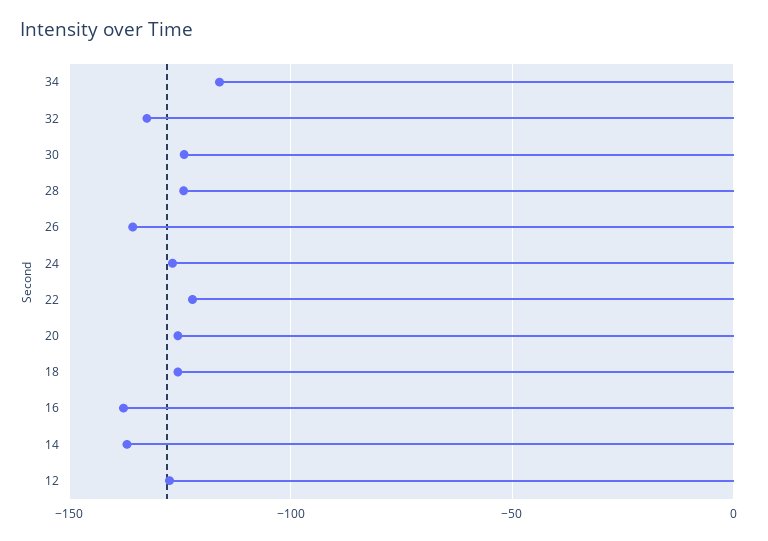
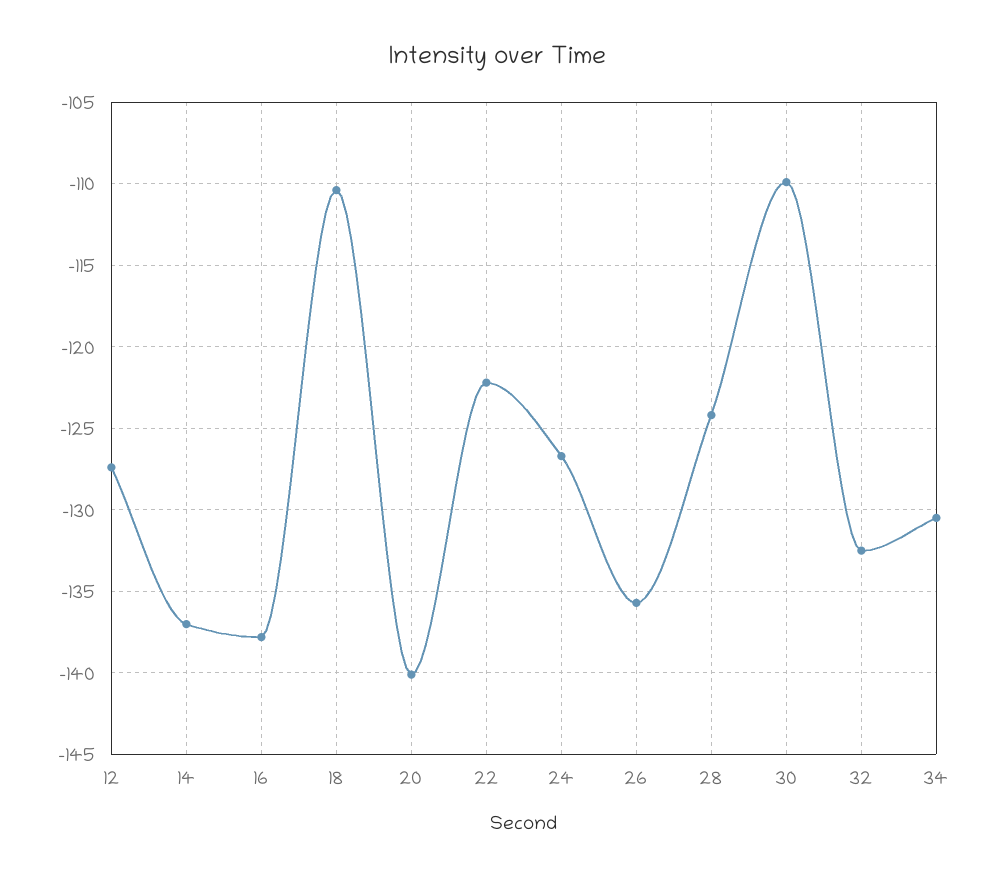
34: -115 -> -130.5
30: -125 -> -110
20: -125 -> -140
18: -125 -> -110.5

